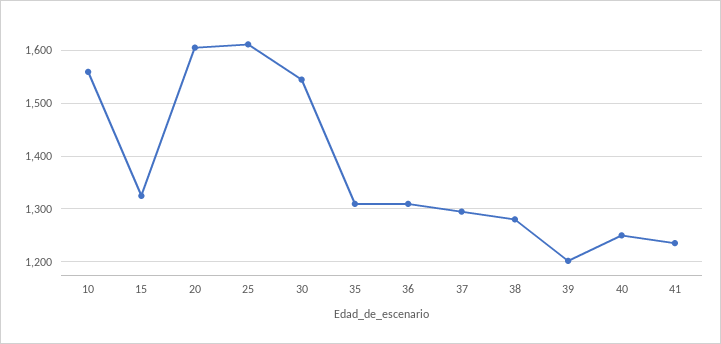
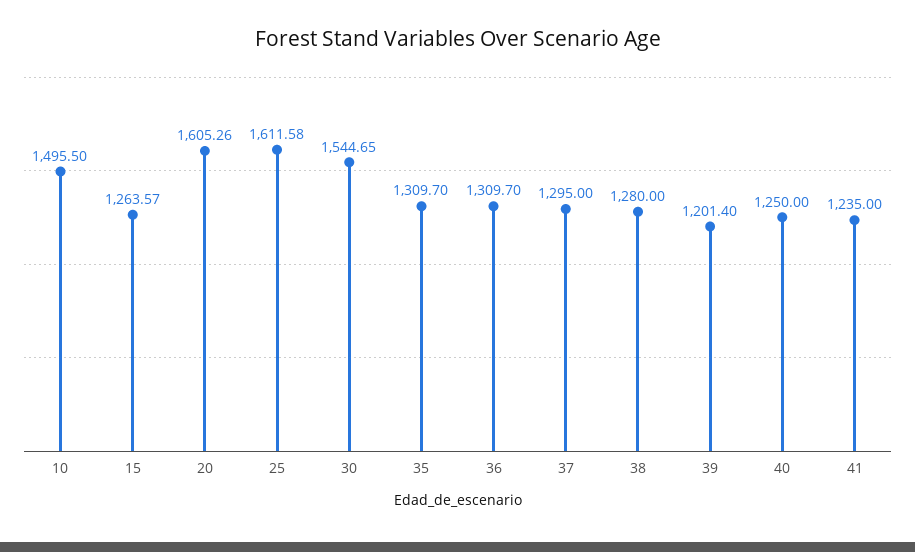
10: 1560 -> 1495.5
15: 1320 -> 1263.57

